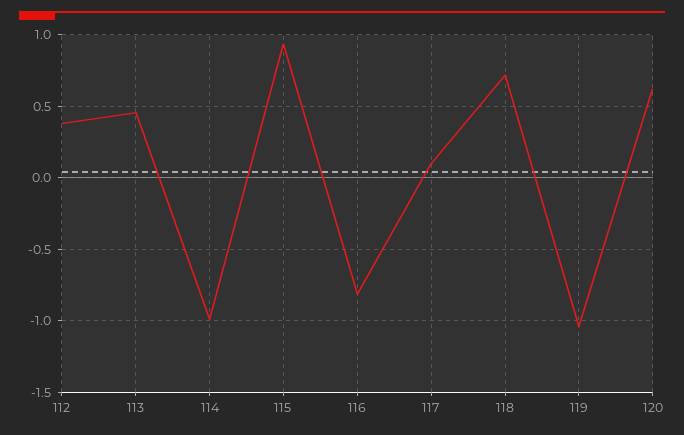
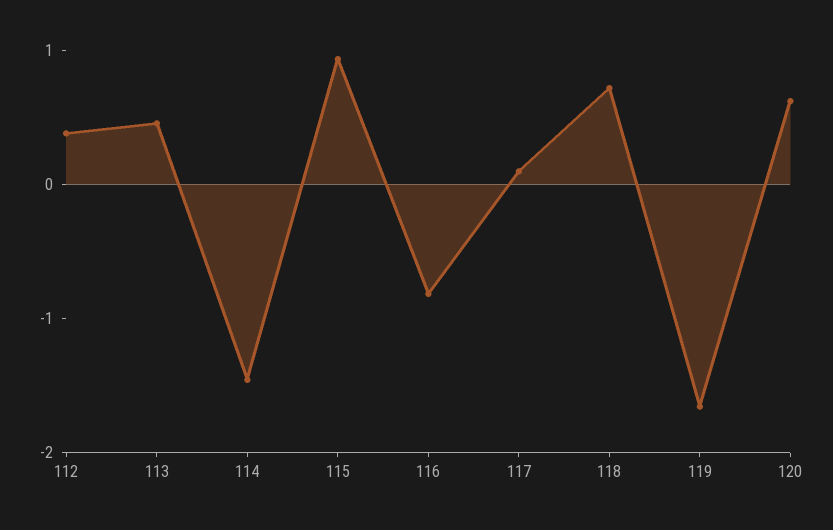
114: -1 -> -1.4
119: -1.05 -> -1.6

